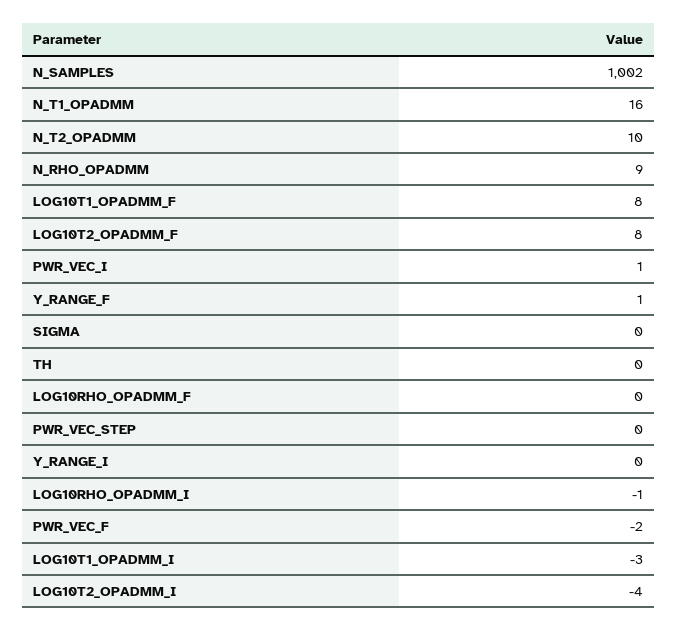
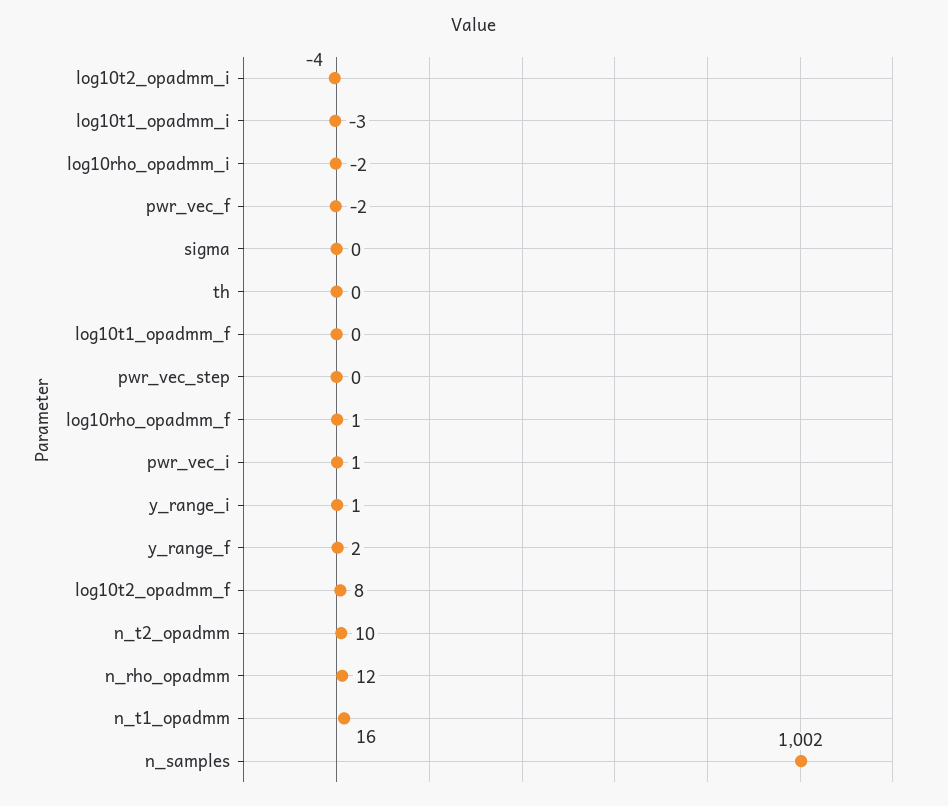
N_RHO_OPADMM: 9 -> 12
LOG10T1_OPADMM_F: 8 -> 0
Y_RANGE_F: 1 -> 2
LOG10RHO_OPADMM_F: 0 -> 1
Y_RANGE_I: 0 -> 1
LOG10RHO_OPADMM_I: -1 -> -2

